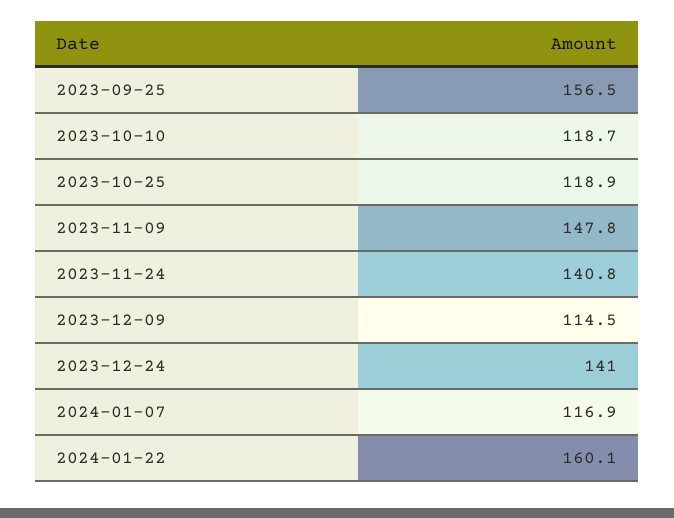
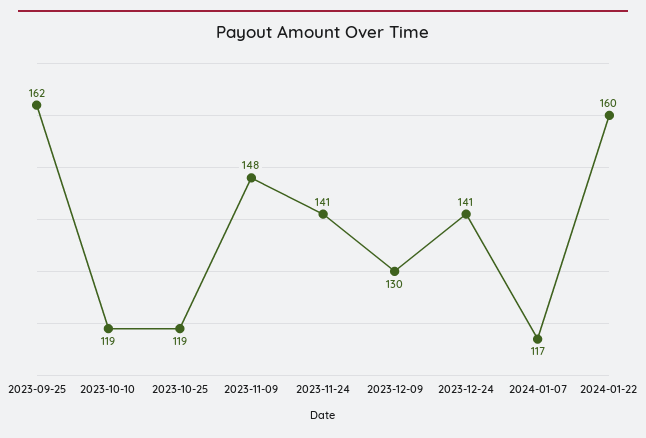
2023-09-25: 156.5 -> 162
2023-12-09: 114.5 -> 130

